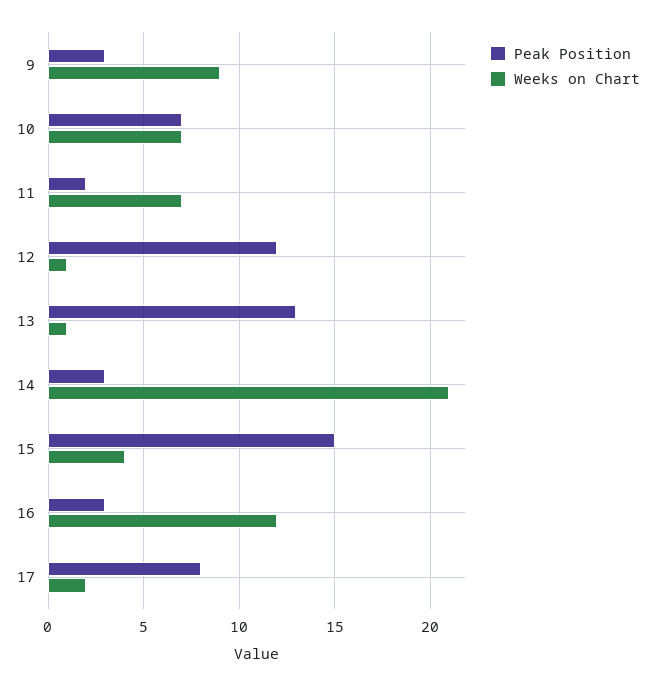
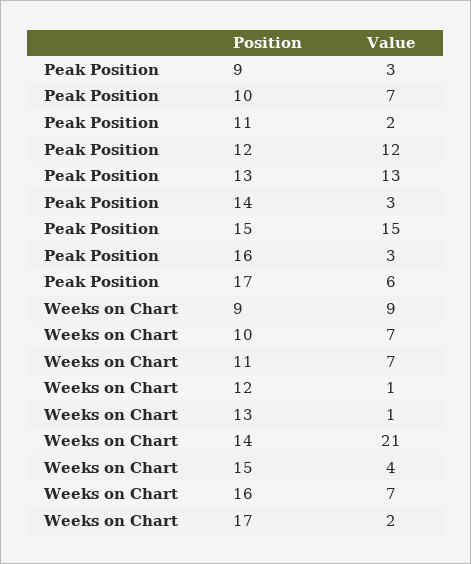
Weeks on Chart, 16: 12 -> 7
Peak Position, 17: 8 -> 6

